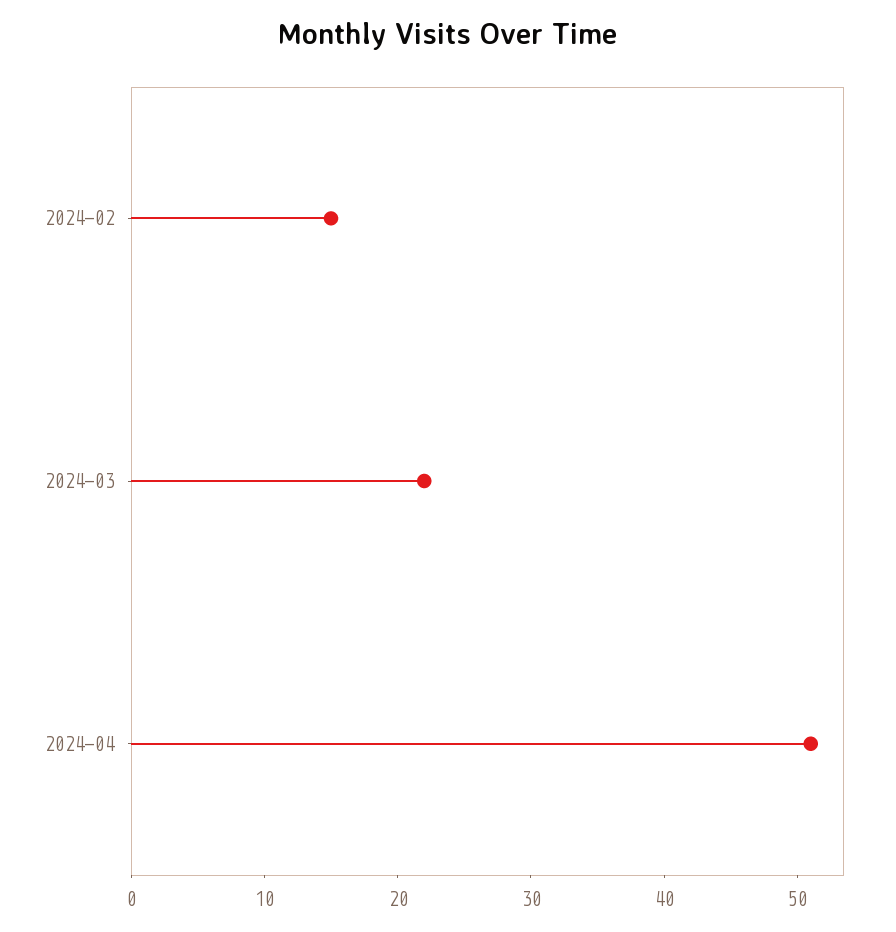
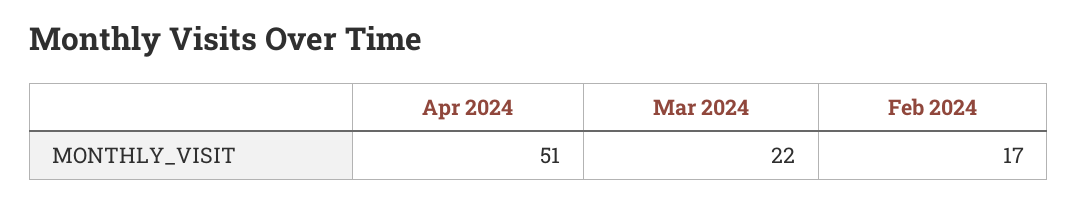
2024-02: 15 -> 17

